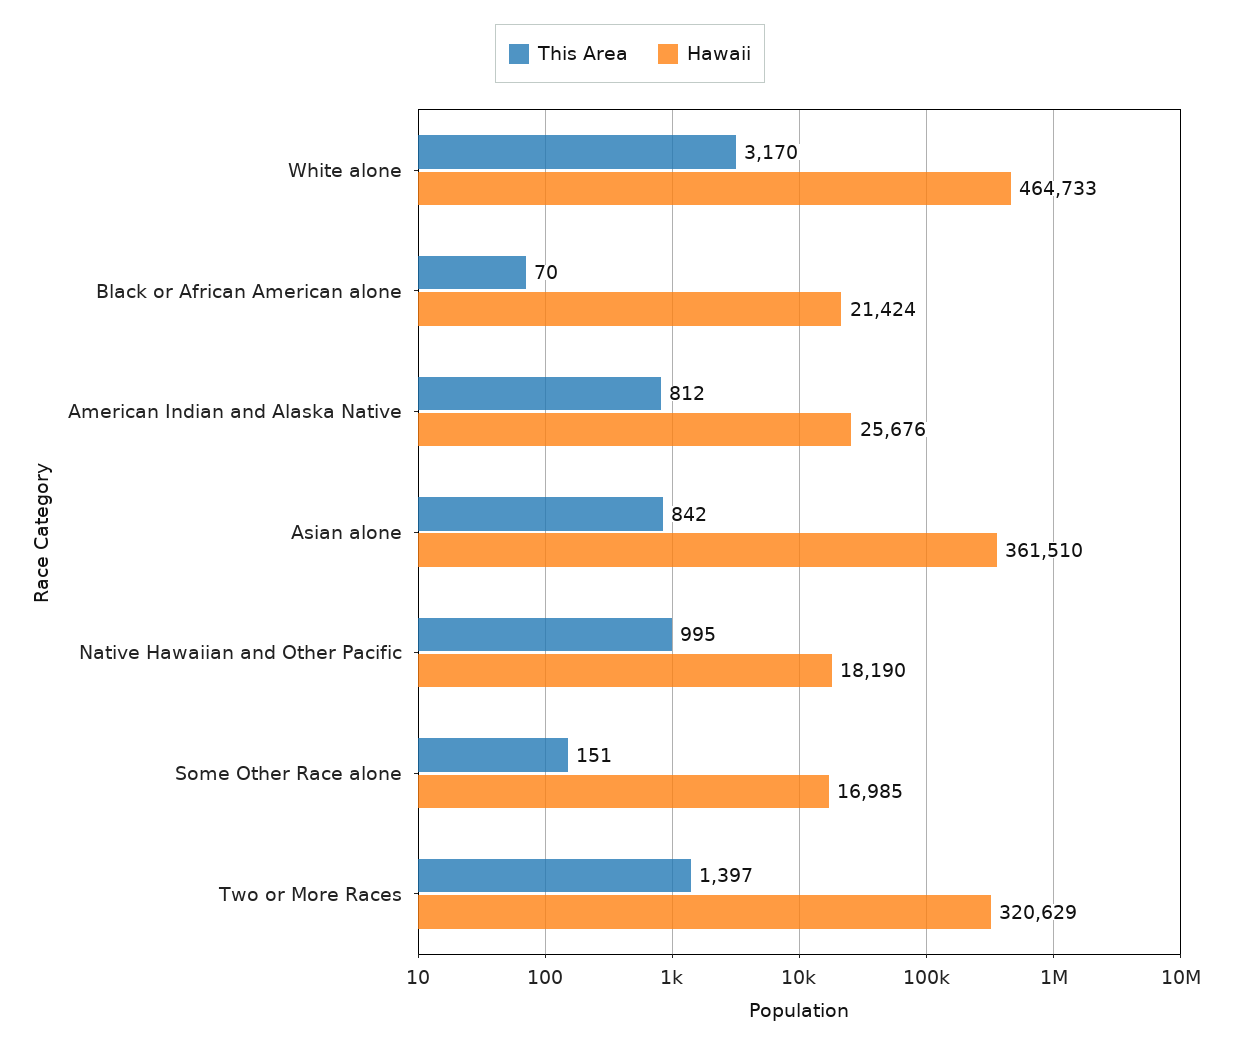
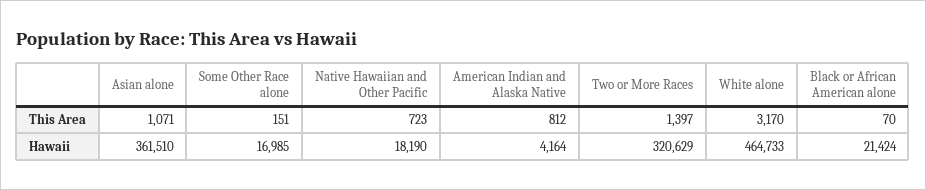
Hawaii, American Indian and Alaska Native: 25676 -> 4164
This Area, Asian alone: 842 -> 1071
This Area, Native Hawaiian and Other Pacific: 995 -> 723

